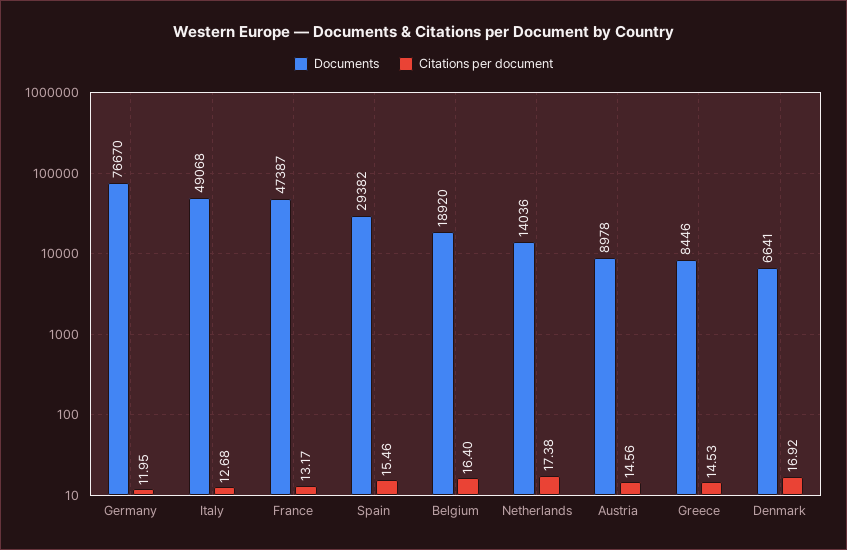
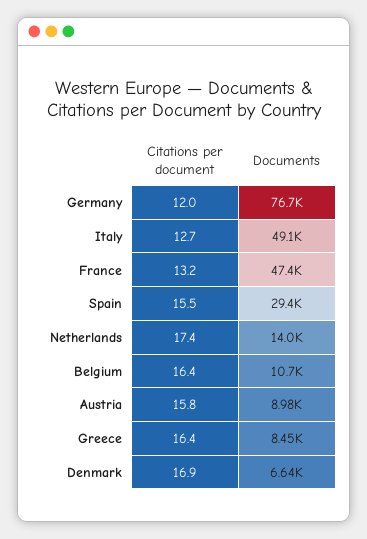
Documents, Belgium: 18920 -> 10700
Citations per document, Austria: 14.56 -> 15.8
Citations per document, Greece: 14.53 -> 16.4

